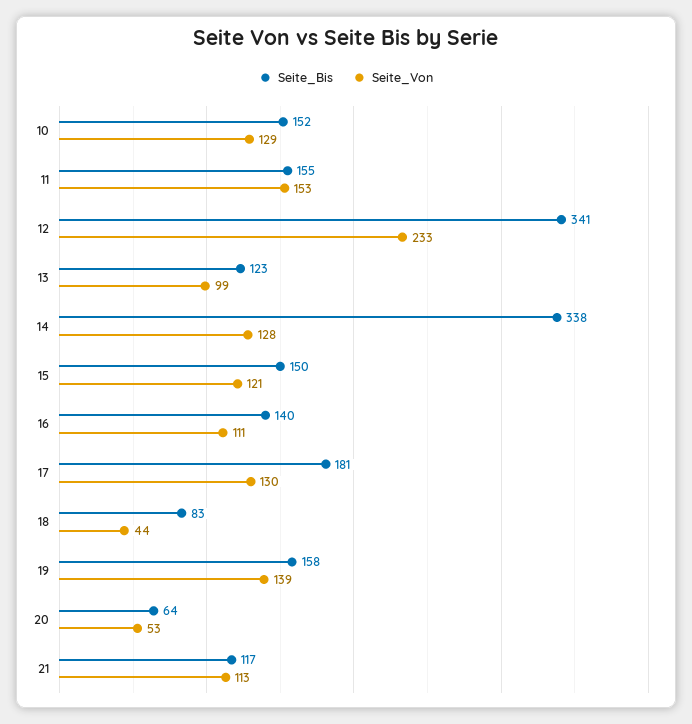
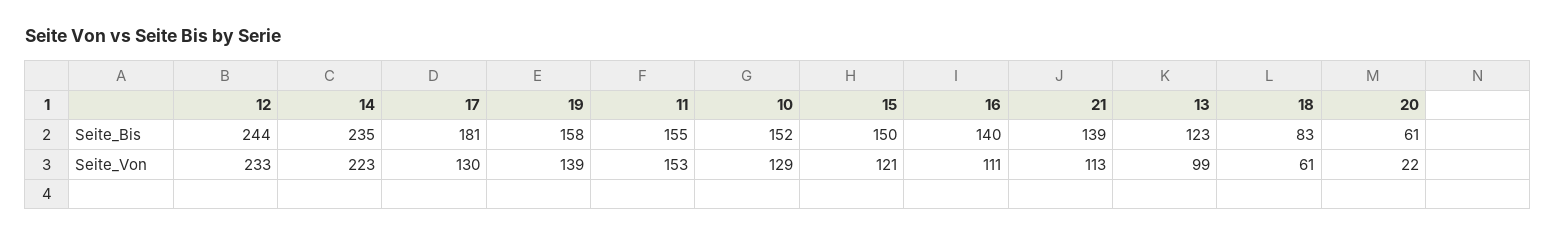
Seite_Bis, 12: 341 -> 244
Seite_Bis, 14: 338 -> 235
Seite_Von, 14: 128 -> 223
Seite_Von, 18: 44 -> 61
Seite_Bis, 20: 64 -> 61
Seite_Von, 20: 53 -> 22
Seite_Bis, 21: 117 -> 139

